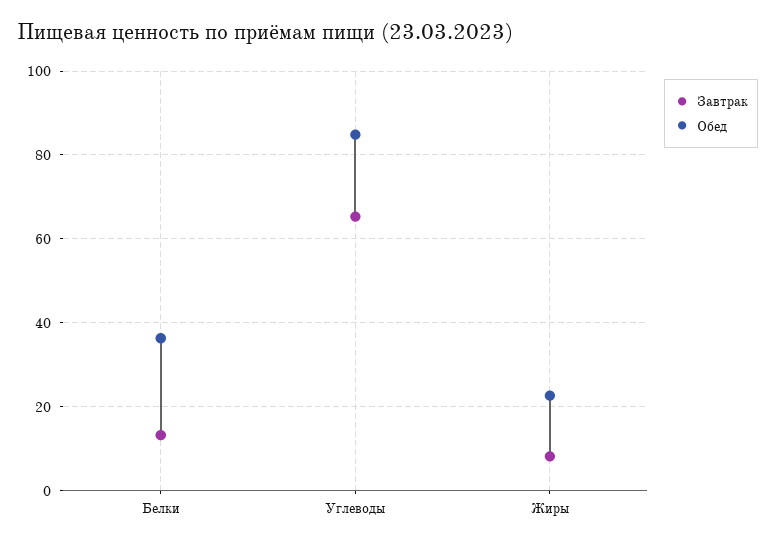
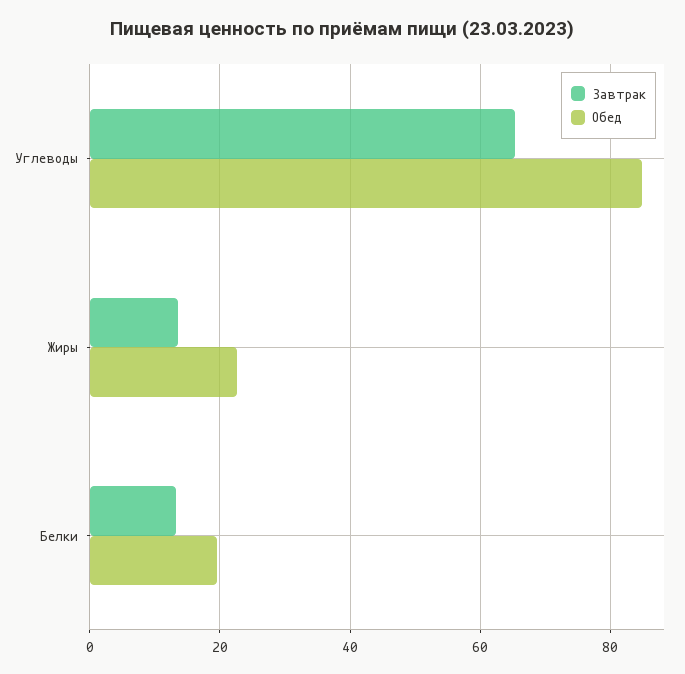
Обед, Белки: 36 -> 20
Завтрак, Жиры: 8 -> 14

